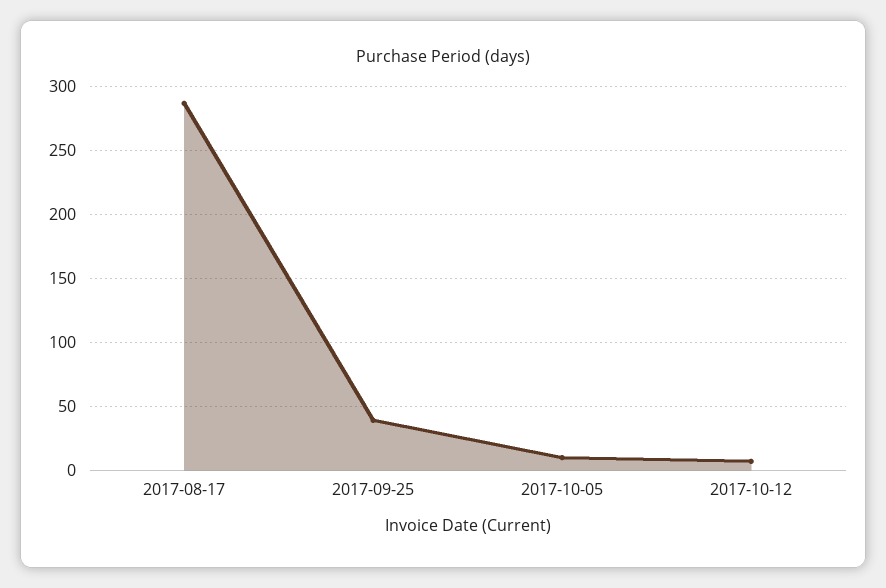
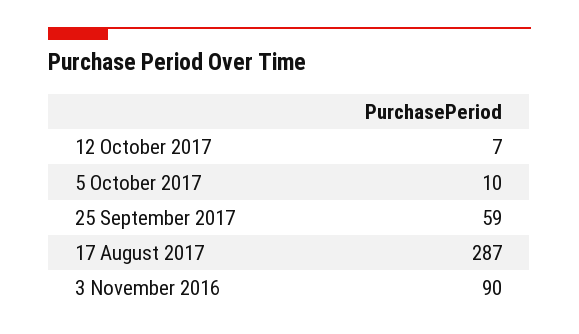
2017-09-25: 40 -> 59
3 November 2016: none -> 90

